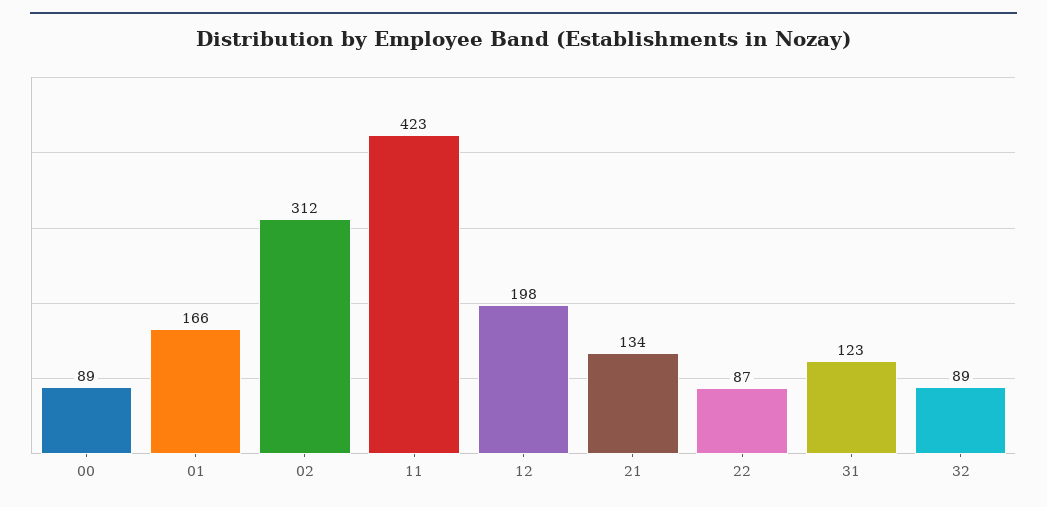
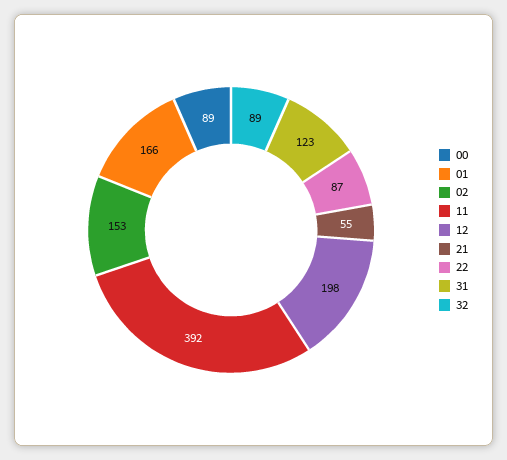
02: 312 -> 153
11: 423 -> 392
21: 134 -> 55

